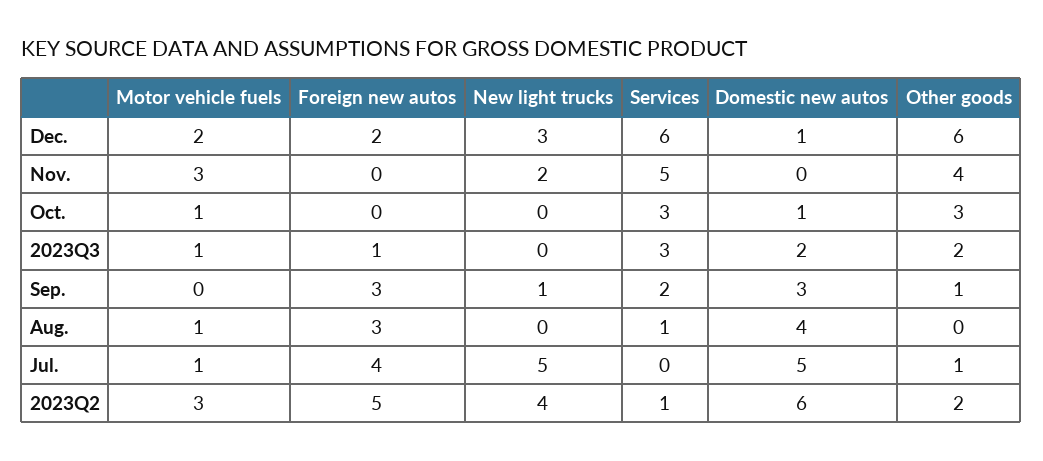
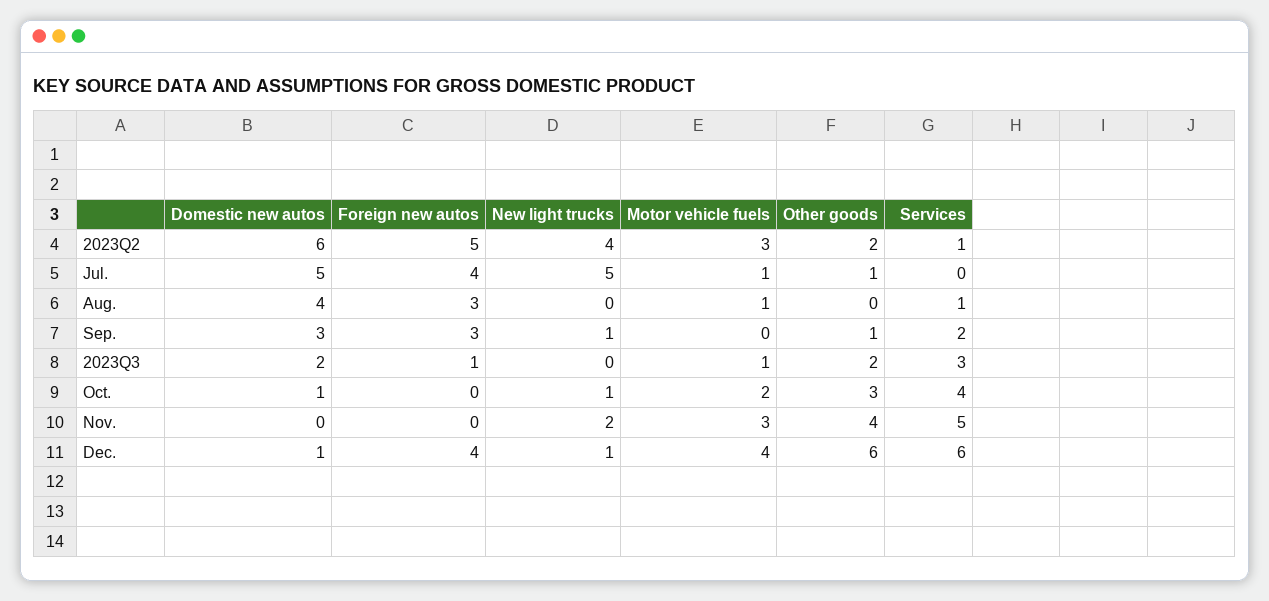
Motor vehicle fuels, Dec.: 2 -> 4
Foreign new autos, Dec.: 2 -> 4
New light trucks, Dec.: 3 -> 1
Motor vehicle fuels, Oct.: 1 -> 2
New light trucks, Oct.: 0 -> 1
Services, Oct.: 3 -> 4

